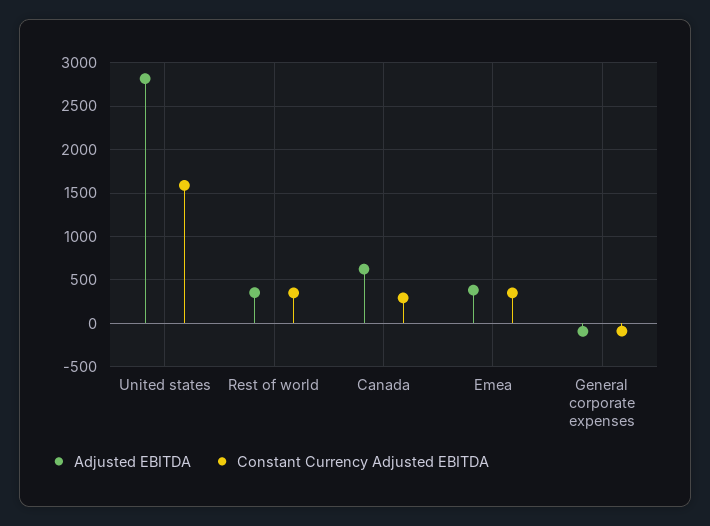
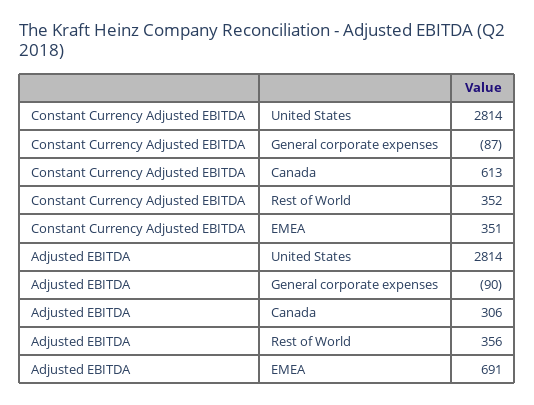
Constant Currency Adjusted EBITDA, United states: 1600 -> 2814
Adjusted EBITDA, Canada: 600 -> 306
Constant Currency Adjusted EBITDA, Canada: 300 -> 613
Adjusted EBITDA, Emea: 400 -> 691

